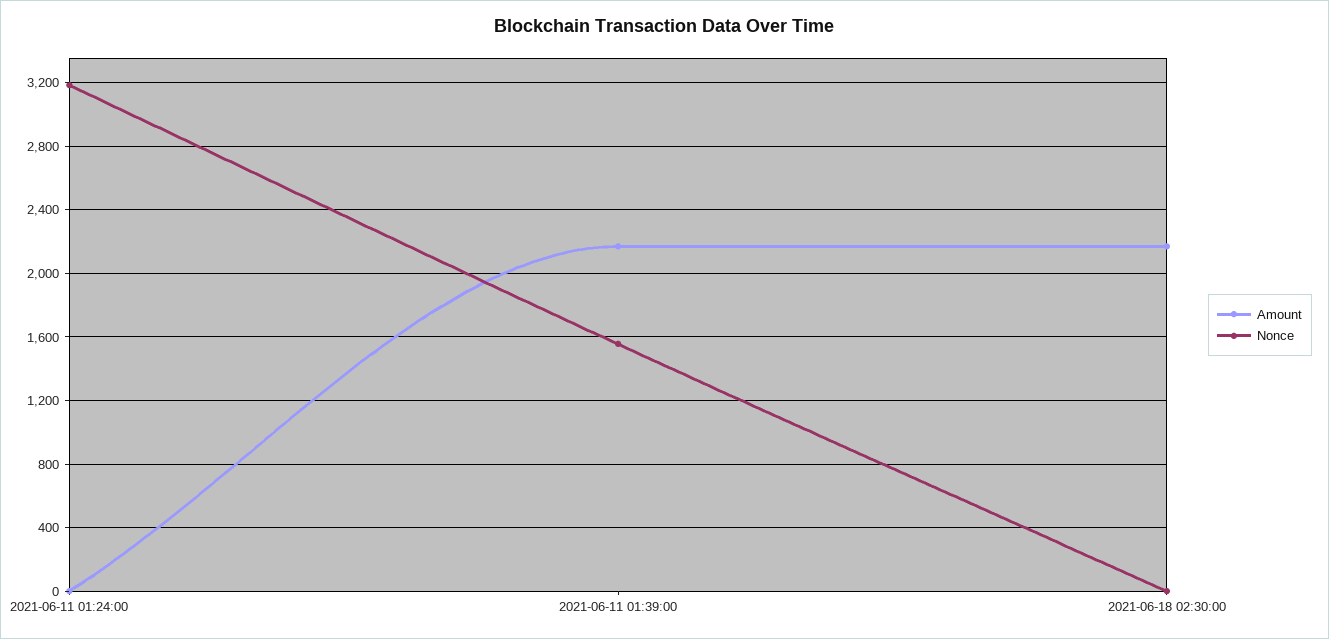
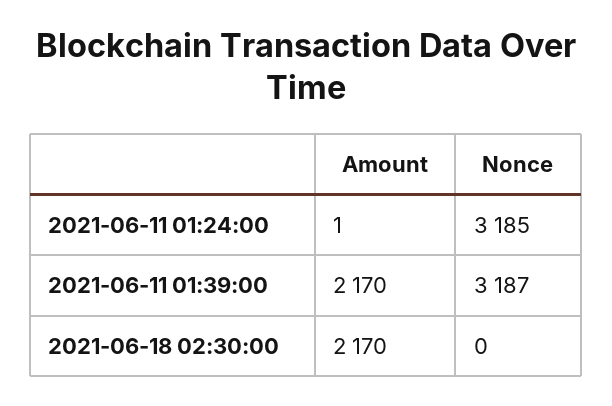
Nonce, 2021-06-11 01:39:00: 1550 -> 3187

